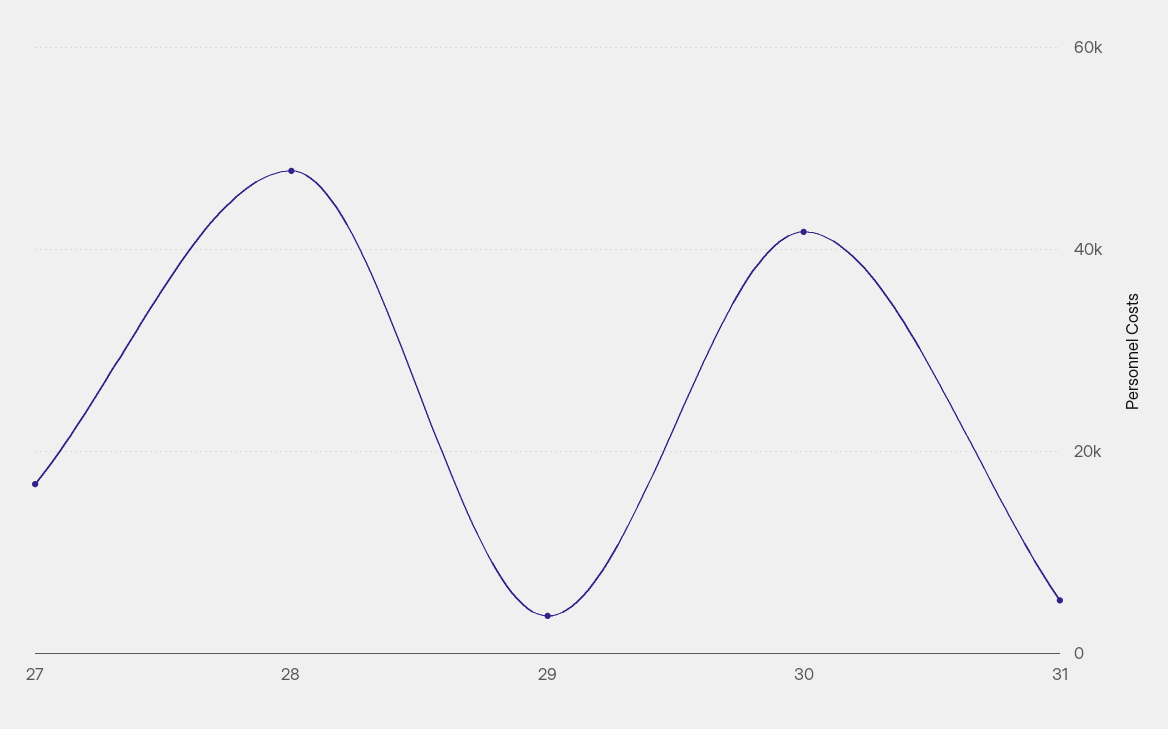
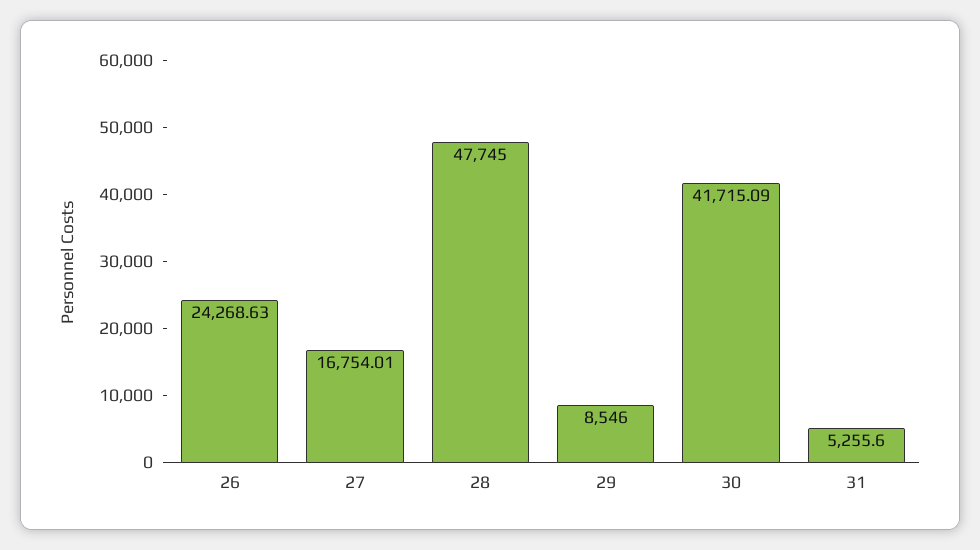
29: 4000 -> 8546
26: none -> 24268.63

